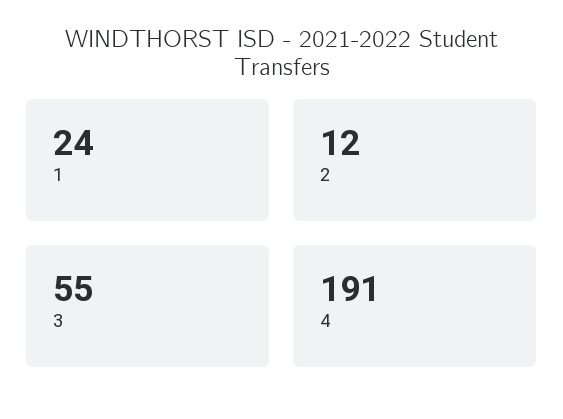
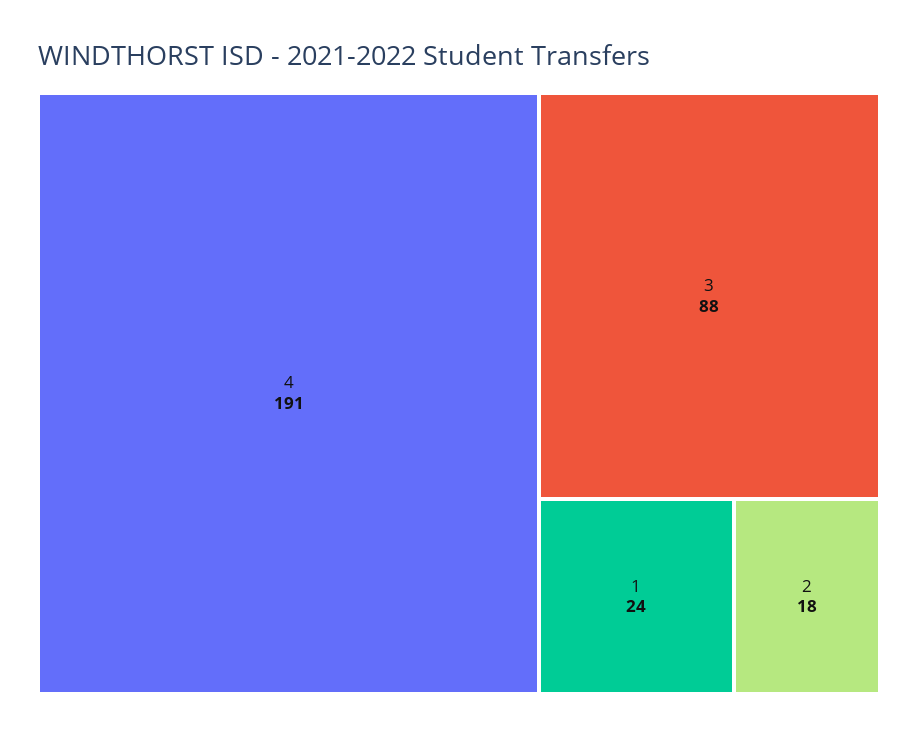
2: 12 -> 18
3: 55 -> 88

